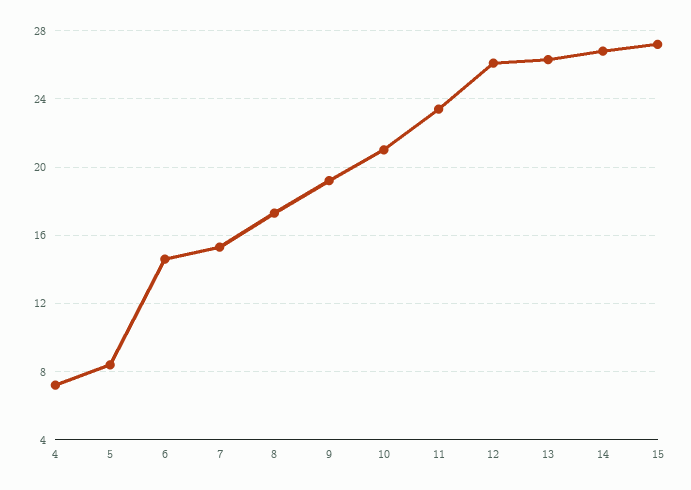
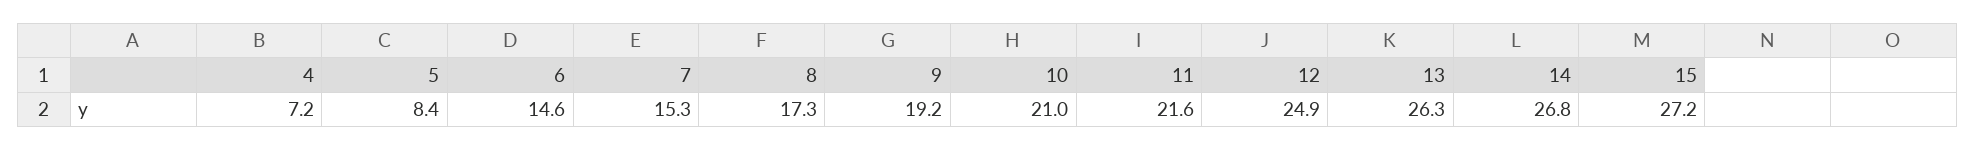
11: 23.5 -> 21.6
12: 26 -> 24.9

